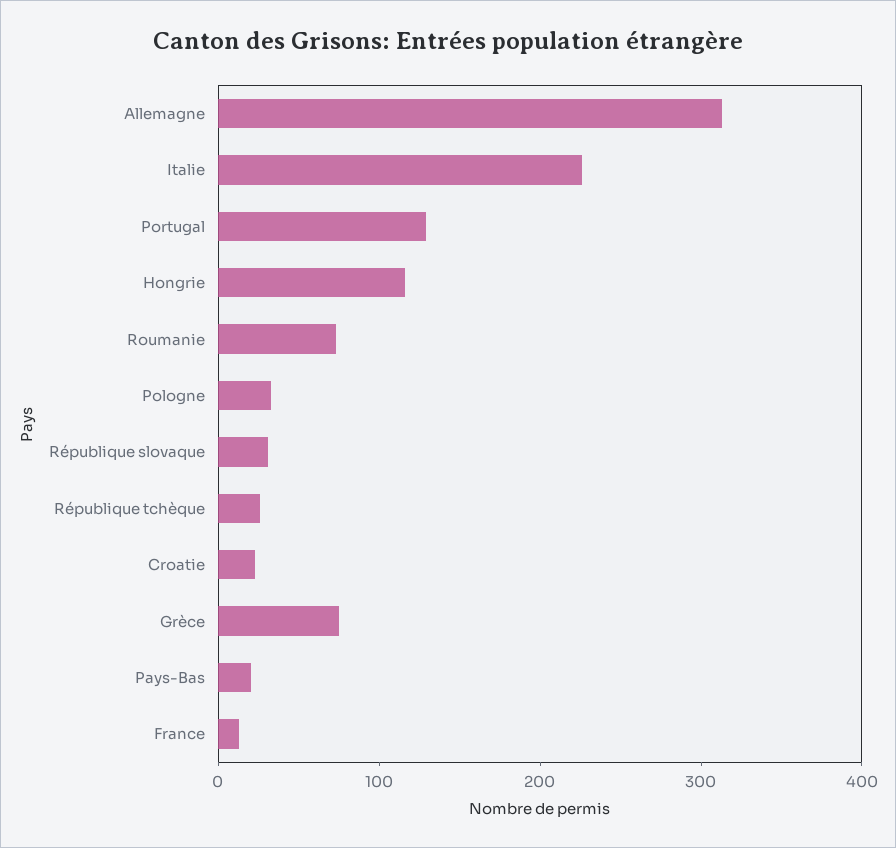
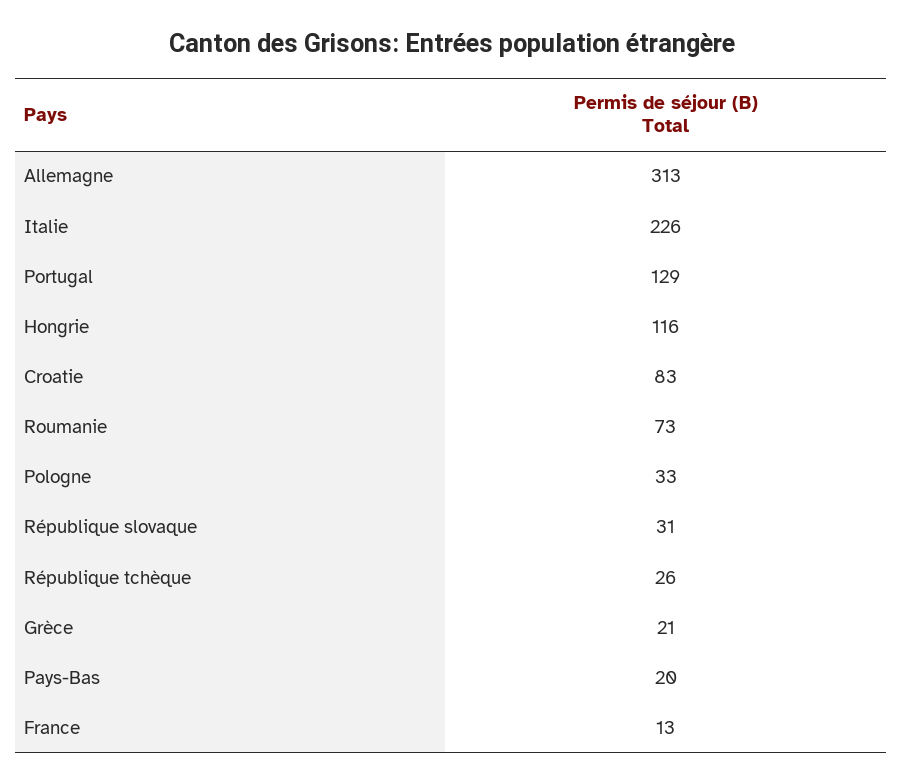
Croatie: 20 -> 83
Grèce: 80 -> 21

